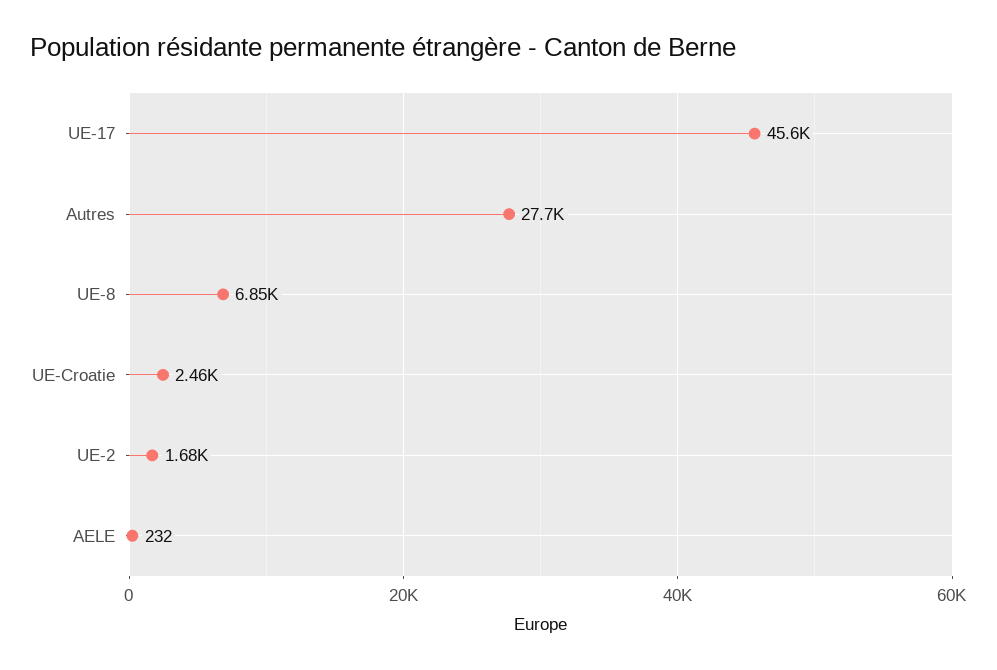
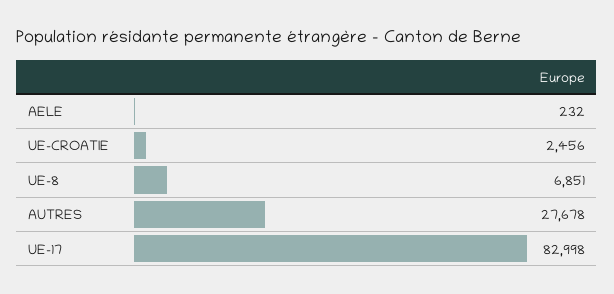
UE-17: 45600 -> 82998
UE-2: 1680 -> none

